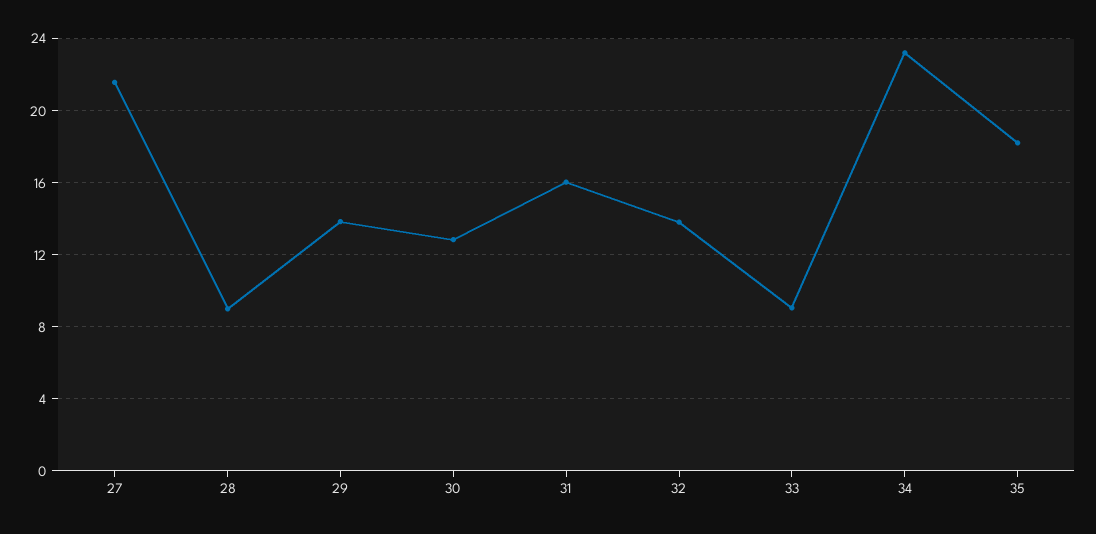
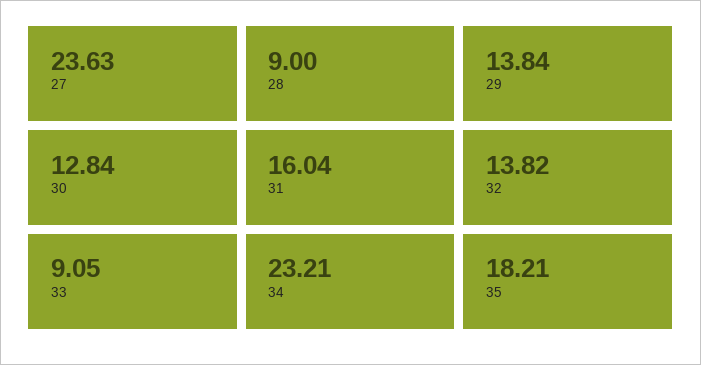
27: 21.5 -> 23.63

